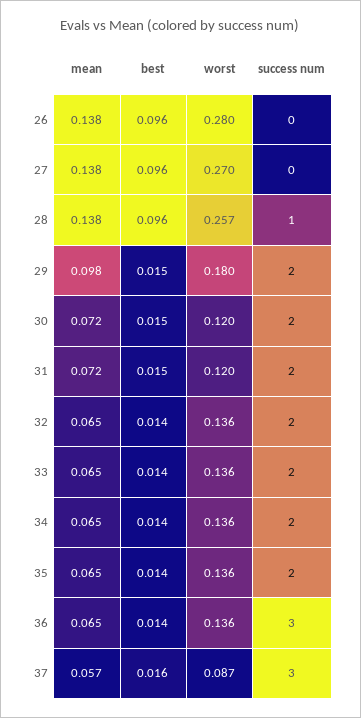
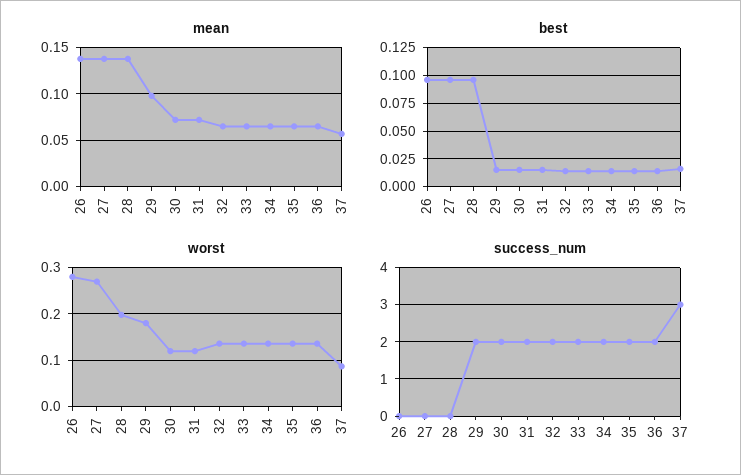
worst, 28: 0.257 -> 0.2
success num, 28: 1 -> 0
success num, 36: 3 -> 2

